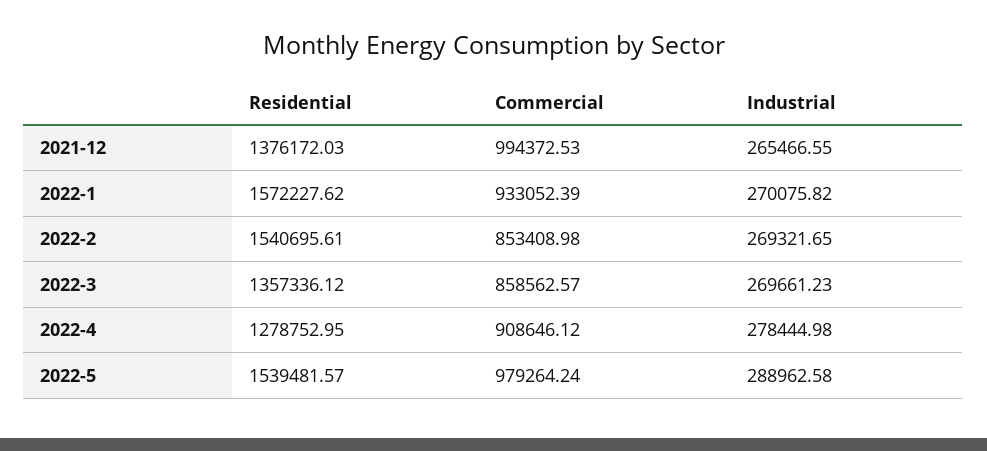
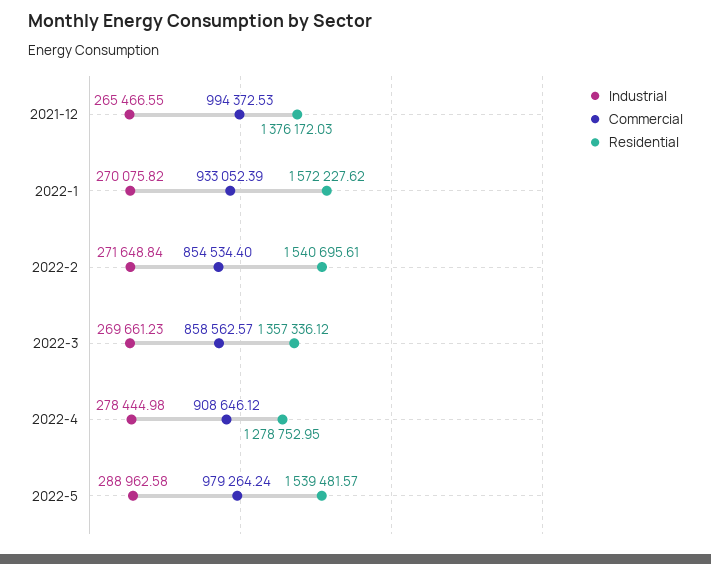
Commercial, 2022-2: 853408.98 -> 854534.4
Industrial, 2022-2: 269321.65 -> 271648.84

